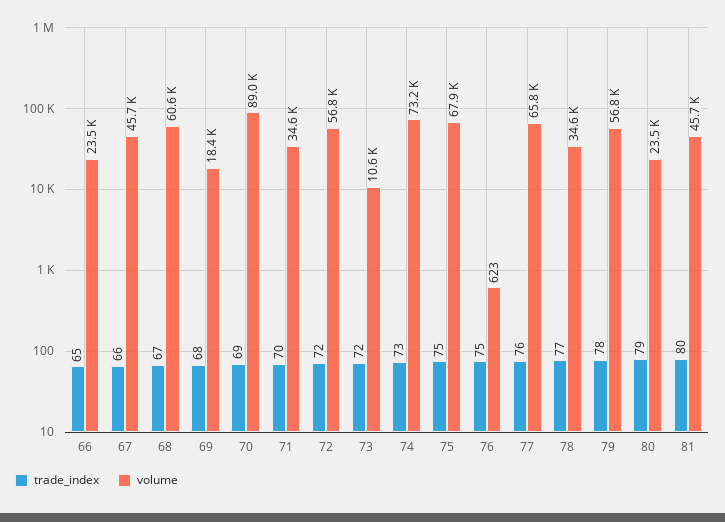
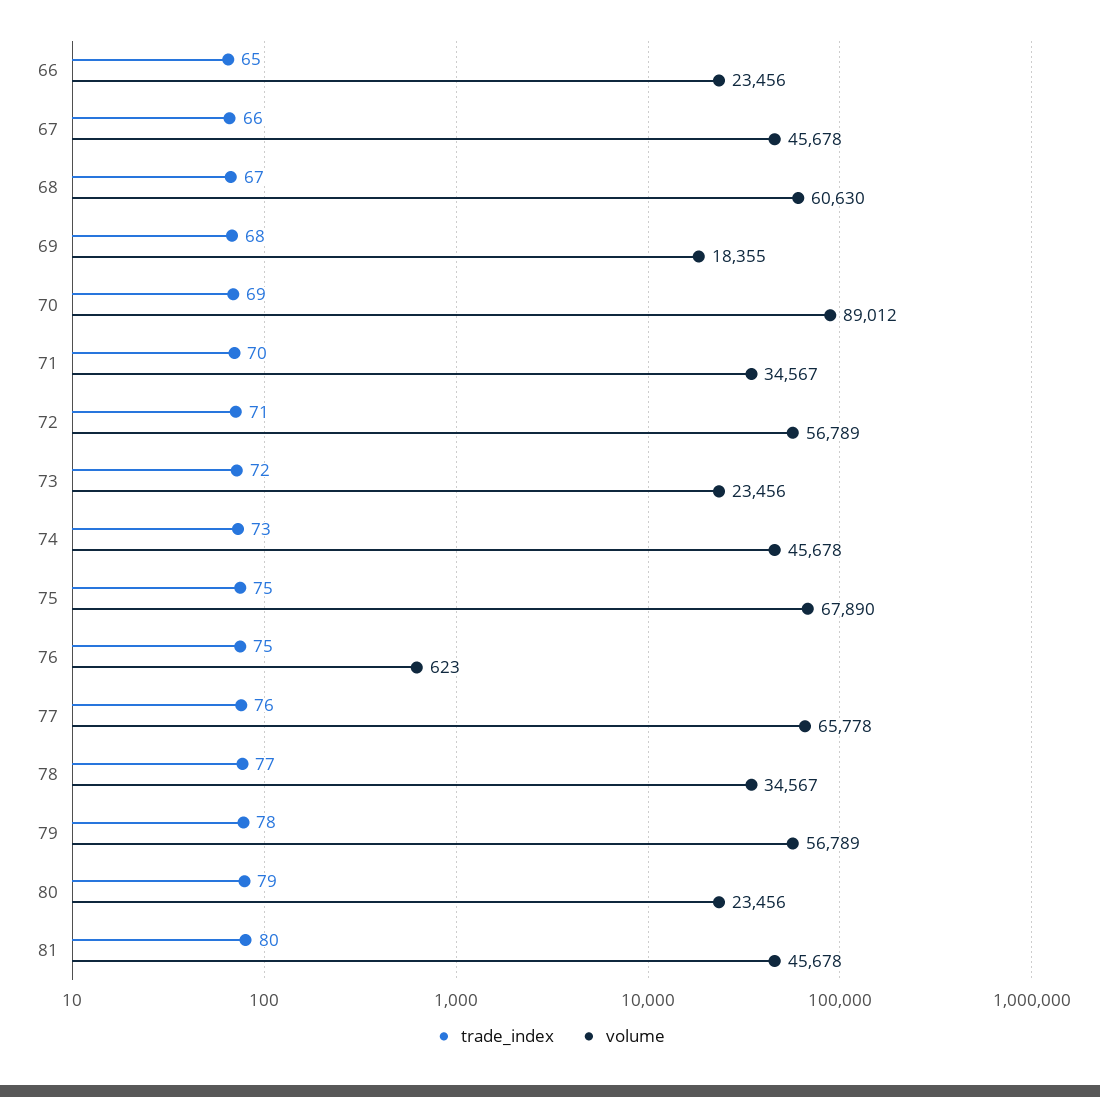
trade_index, 72: 72 -> 71
volume, 73: 10600 -> 23456
volume, 74: 73200 -> 45678

